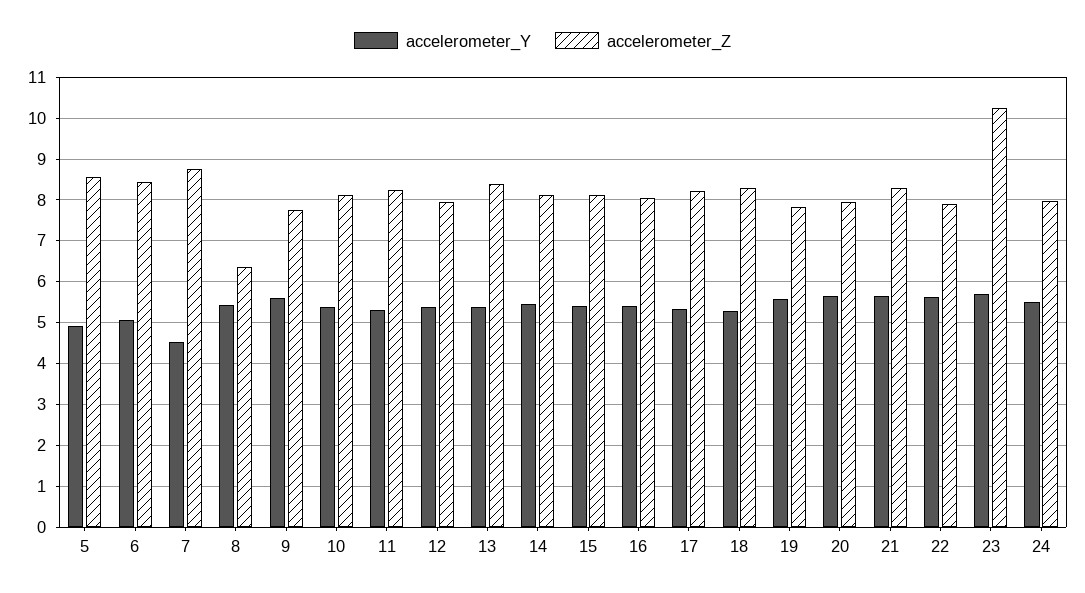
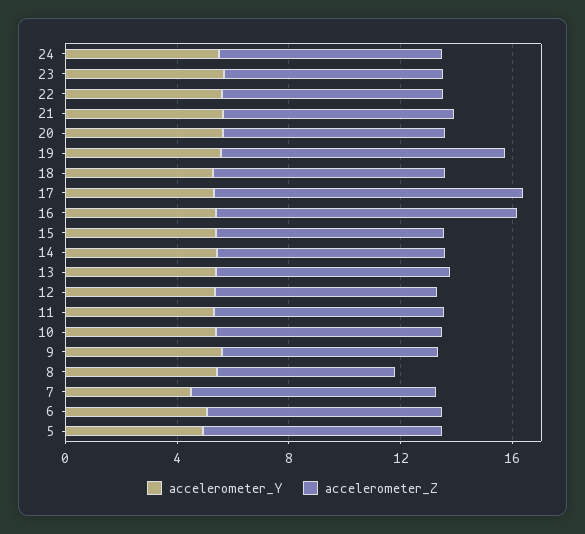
accelerometer_Z, 16: 8 -> 11
accelerometer_Z, 17: 8.2 -> 11
accelerometer_Z, 19: 7.8 -> 10
accelerometer_Z, 23: 10.2 -> 8

